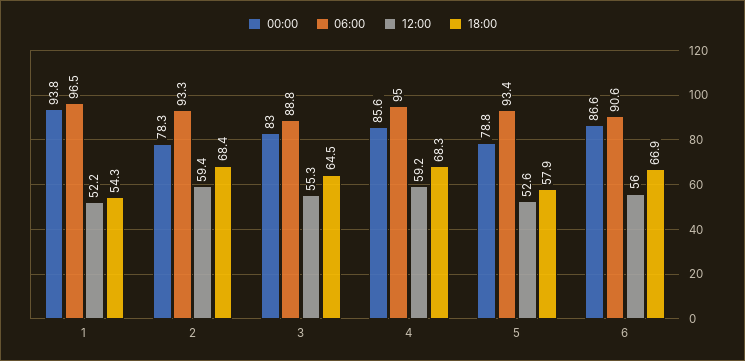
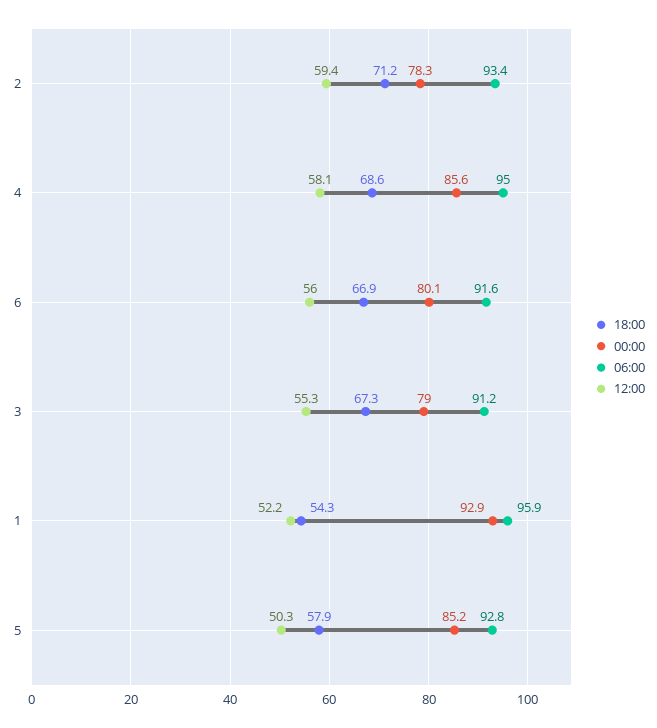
00:00, 1: 93.8 -> 92.9
06:00, 1: 96.5 -> 95.9
06:00, 2: 93.3 -> 93.4
18:00, 2: 68.4 -> 71.2
00:00, 3: 83 -> 79
06:00, 3: 88.8 -> 91.2
18:00, 3: 64.5 -> 67.3
12:00, 4: 59.2 -> 58.1
18:00, 4: 68.3 -> 68.6
00:00, 5: 78.8 -> 85.2
06:00, 5: 93.4 -> 92.8
12:00, 5: 52.6 -> 50.3
00:00, 6: 86.6 -> 80.1
06:00, 6: 90.6 -> 91.6

